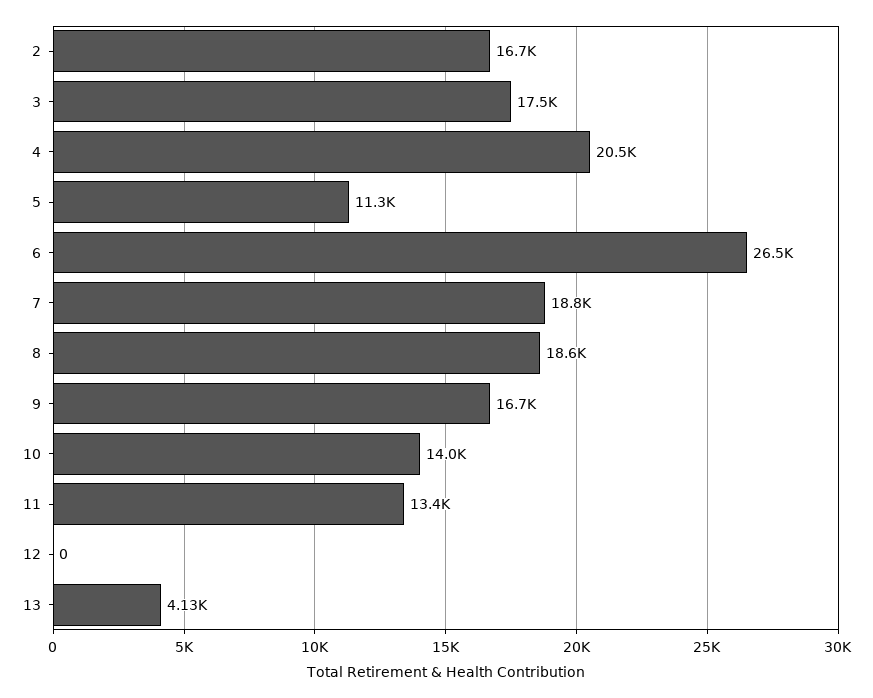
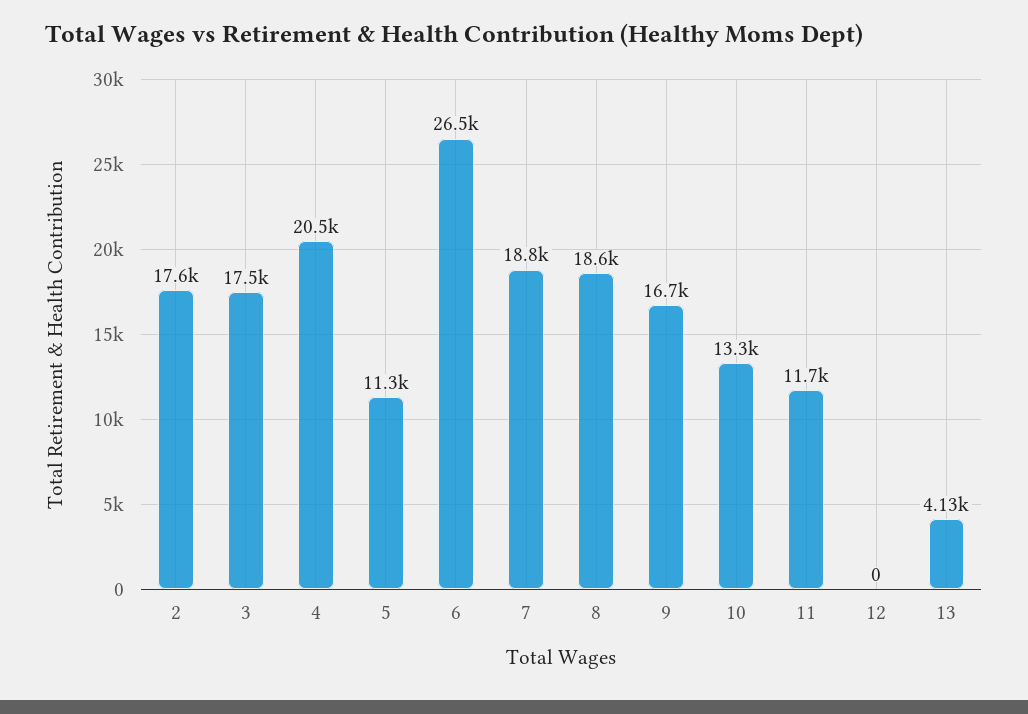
2: 16700 -> 17600
10: 14000 -> 13300
11: 13400 -> 11700

